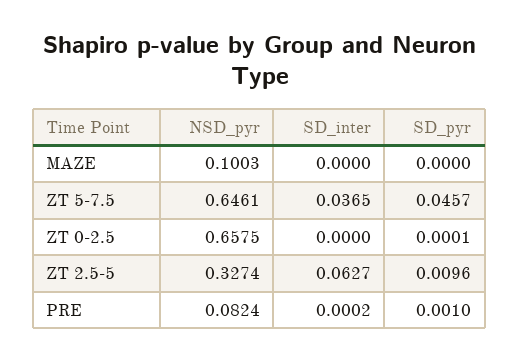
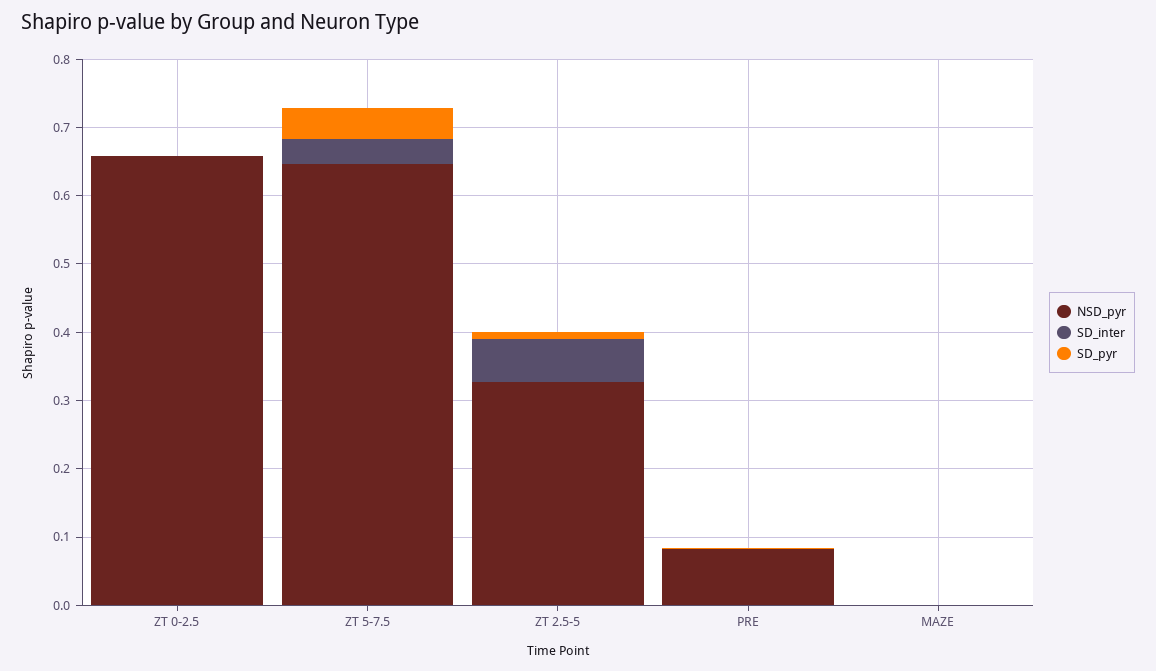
NSD_pyr, MAZE: 0.1003 -> 0

